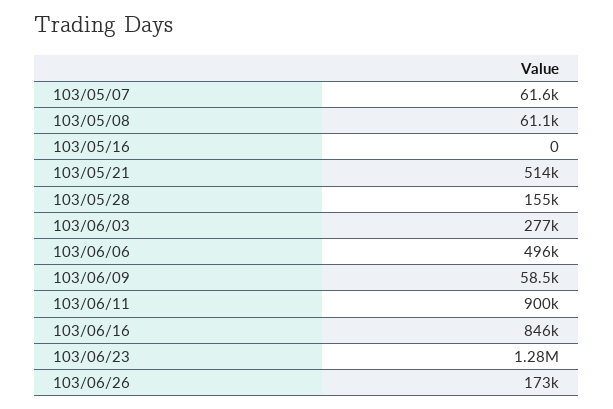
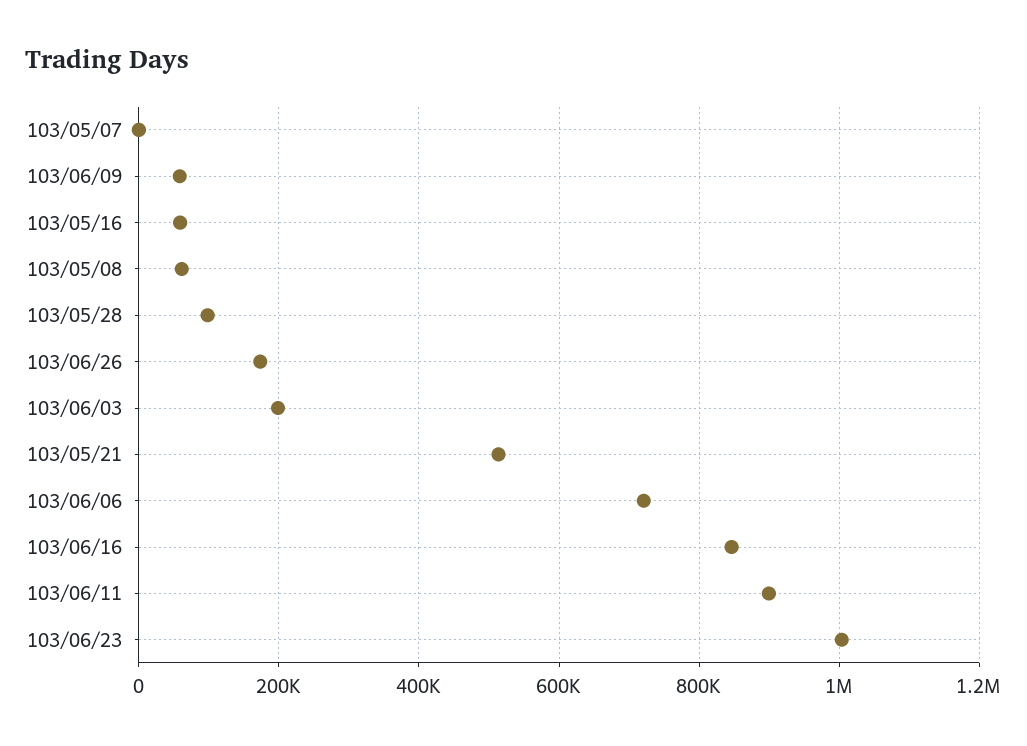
103/05/07: 61600 -> 0
103/05/16: 0 -> 60000
103/05/28: 155000 -> 100000
103/06/03: 277000 -> 200000
103/06/06: 496000 -> 720000
103/06/23: 1280000 -> 1000000

